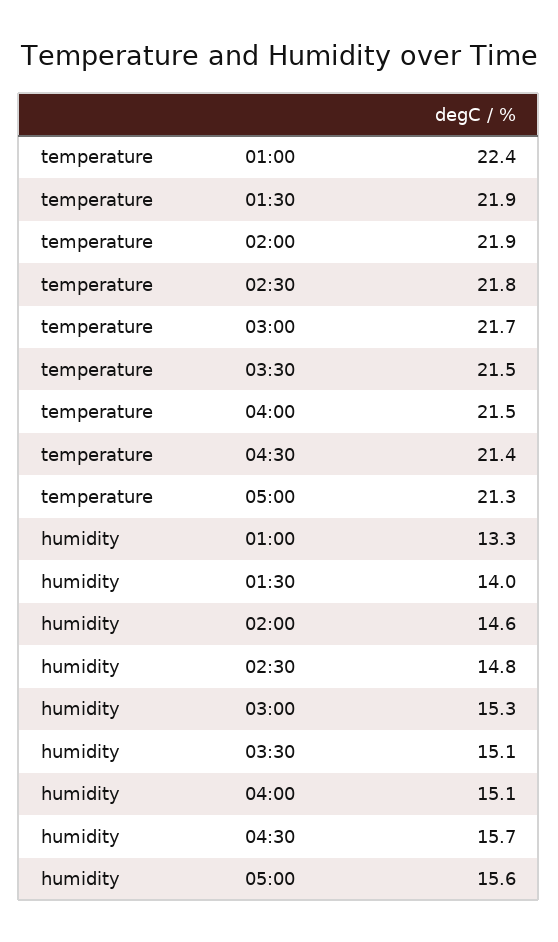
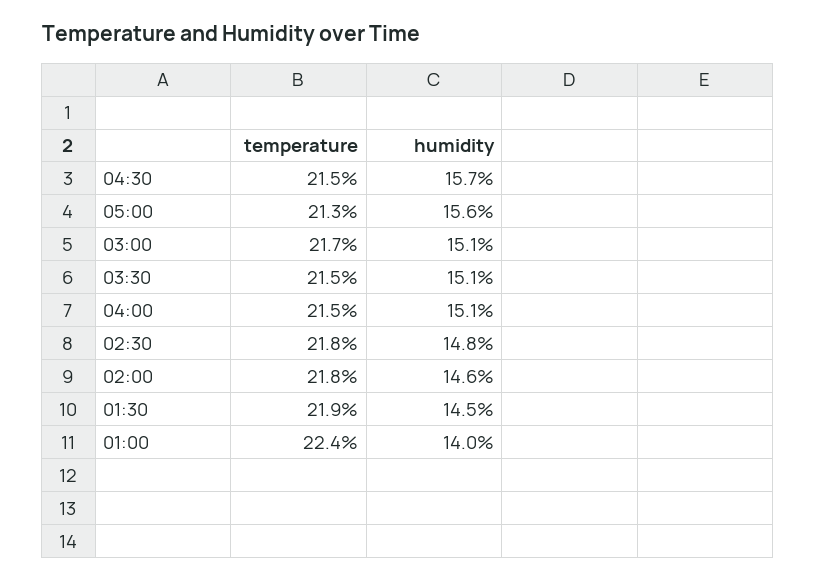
temperature, 02:00: 21.9 -> 21.8
temperature, 04:30: 21.4 -> 21.5
humidity, 01:00: 13.3 -> 14
humidity, 01:30: 14 -> 14.5
humidity, 03:00: 15.3 -> 15.1

